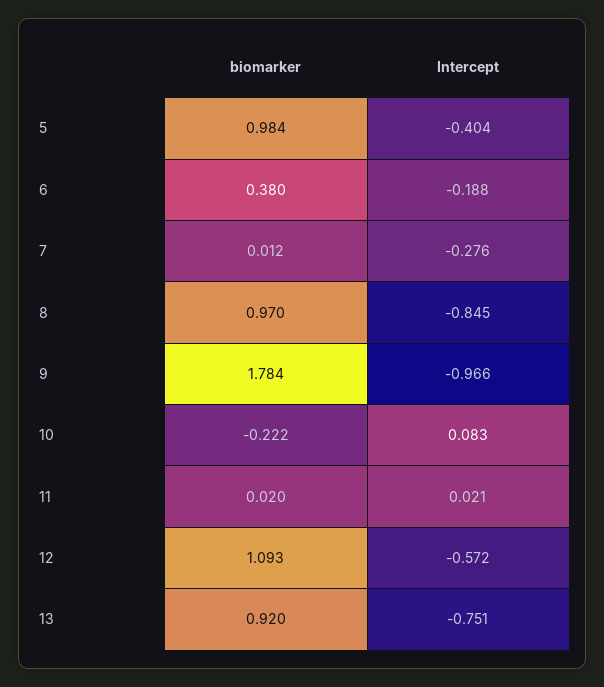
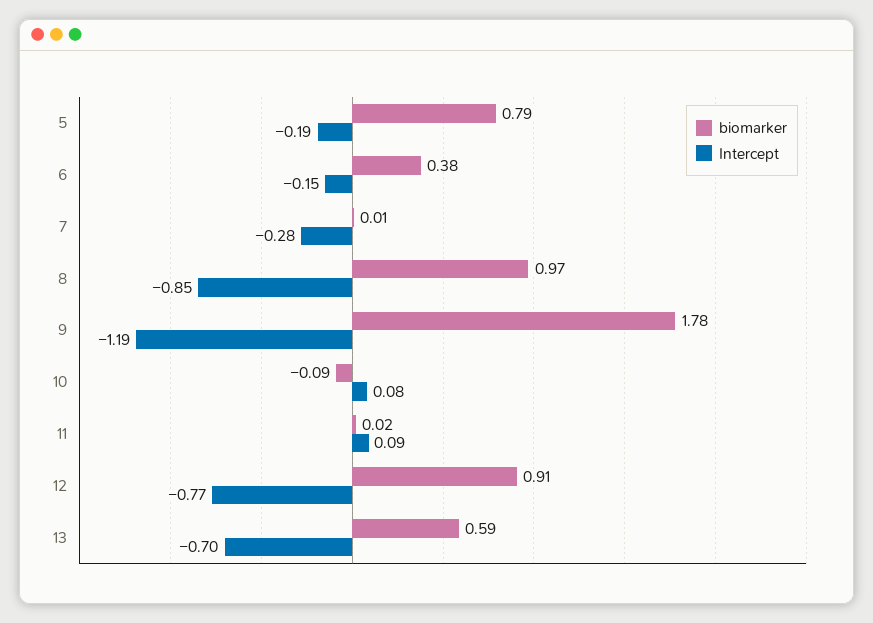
biomarker, 5: 0.984 -> 0.79
Intercept, 5: -0.404 -> -0.19
Intercept, 6: -0.188 -> -0.15
Intercept, 9: -0.966 -> -1.19
biomarker, 10: -0.222 -> -0.09
Intercept, 11: 0.021 -> 0.09
biomarker, 12: 1.093 -> 0.91
Intercept, 12: -0.572 -> -0.77
biomarker, 13: 0.92 -> 0.59
Intercept, 13: -0.751 -> -0.7

